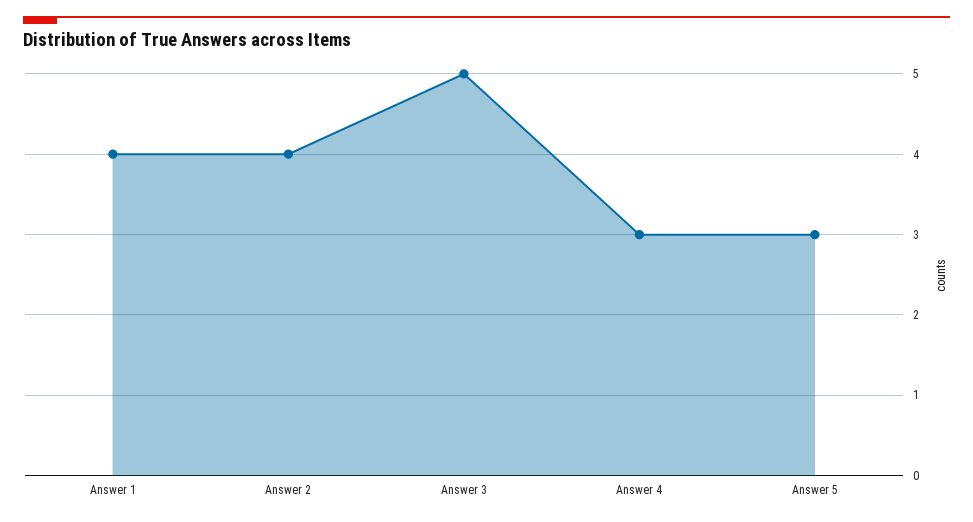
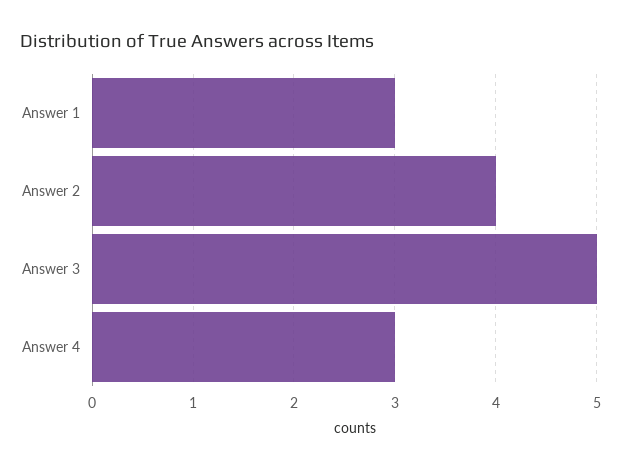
Answer 1: 4 -> 3
Answer 5: 3 -> none

